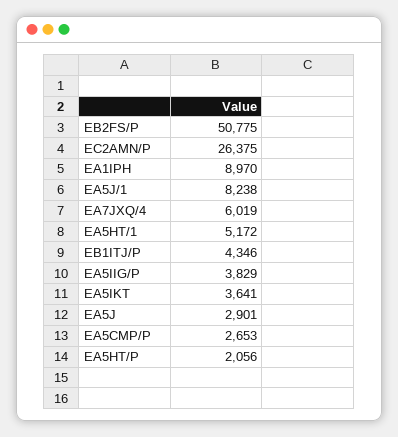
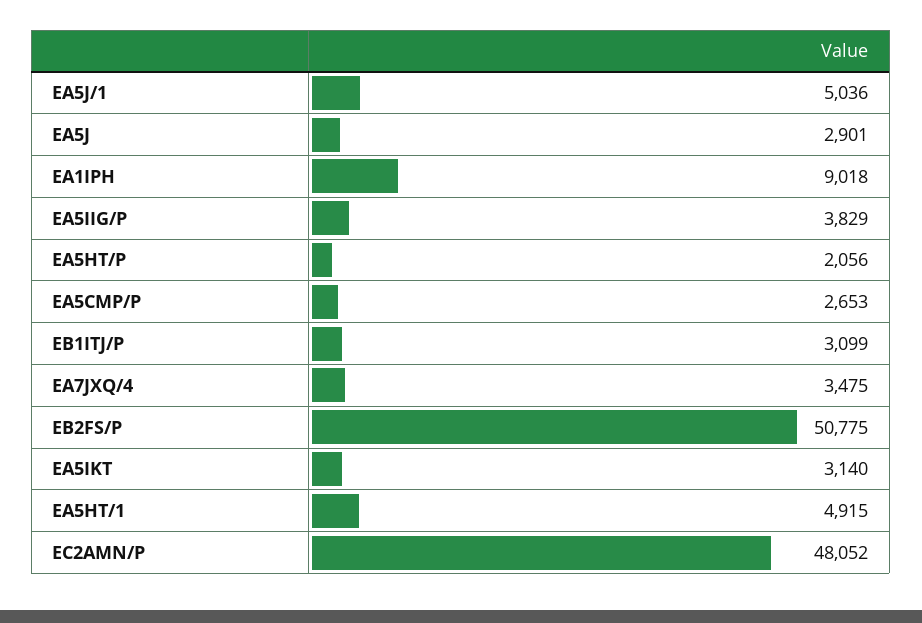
EC2AMN/P: 26375 -> 48052
EA1IPH: 8970 -> 9018
EA5J/1: 8238 -> 5036
EA7JXQ/4: 6019 -> 3475
EA5HT/1: 5172 -> 4915
EB1ITJ/P: 4346 -> 3099
EA5IKT: 3641 -> 3140

